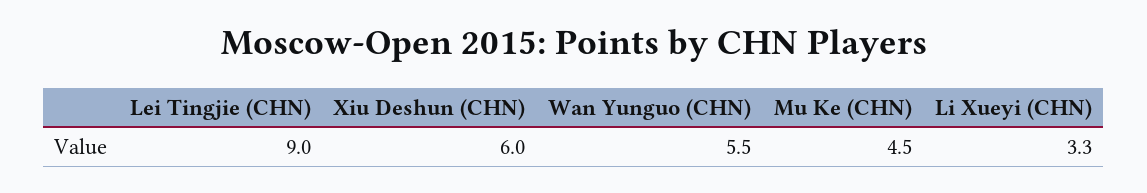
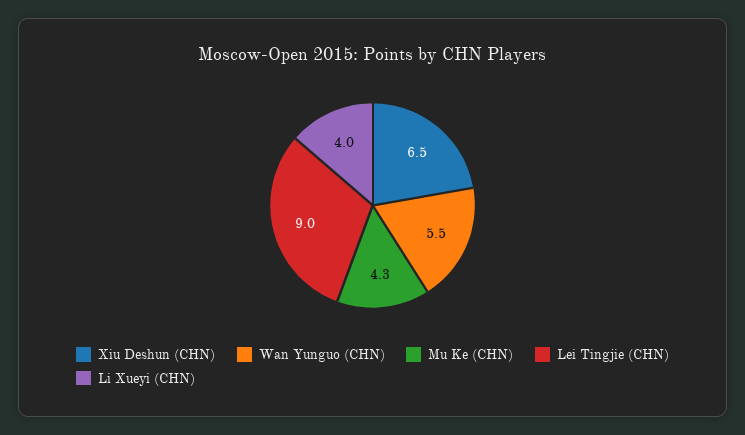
Xiu Deshun (CHN): 6 -> 6.5
Mu Ke (CHN): 4.5 -> 4.3
Li Xueyi (CHN): 3.3 -> 4

